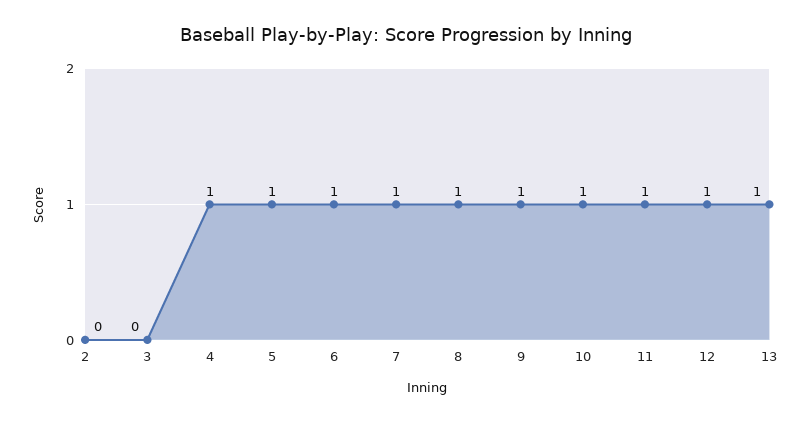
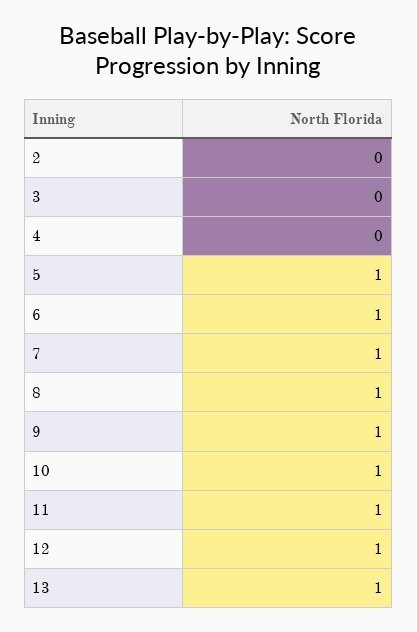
4: 1 -> 0

